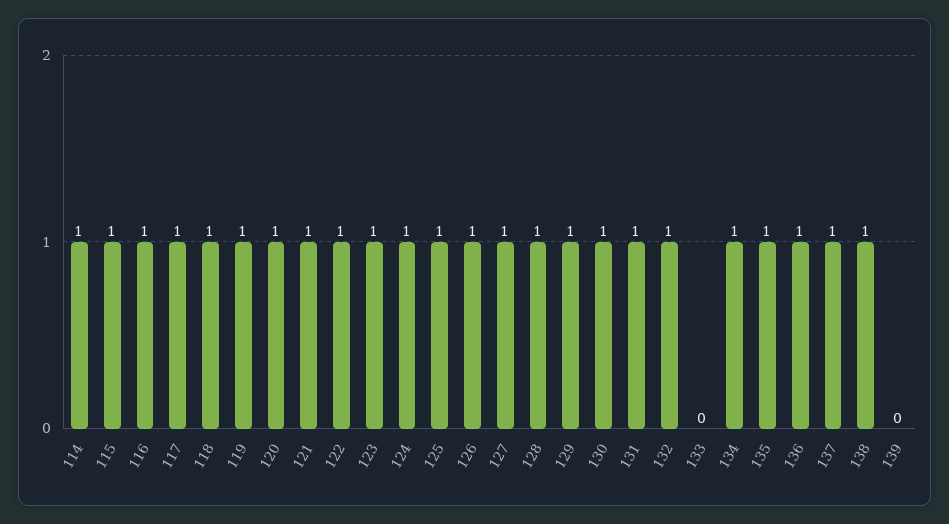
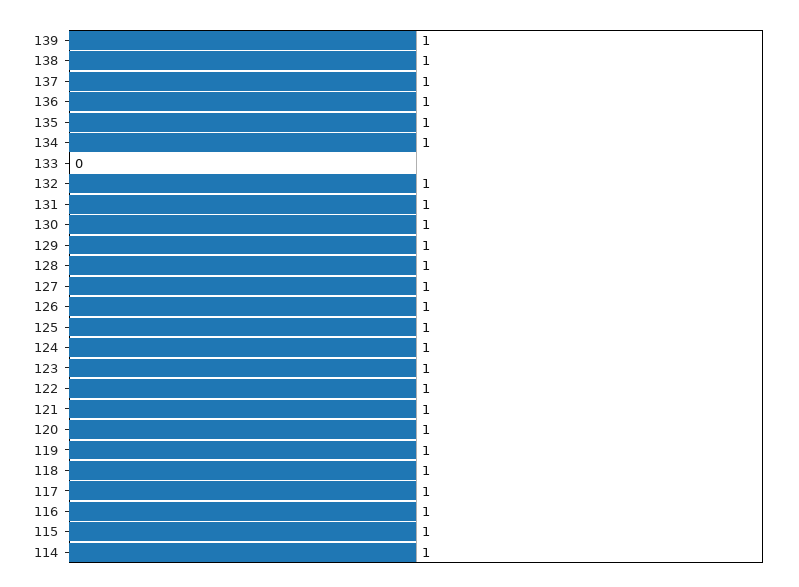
139: 0 -> 1

